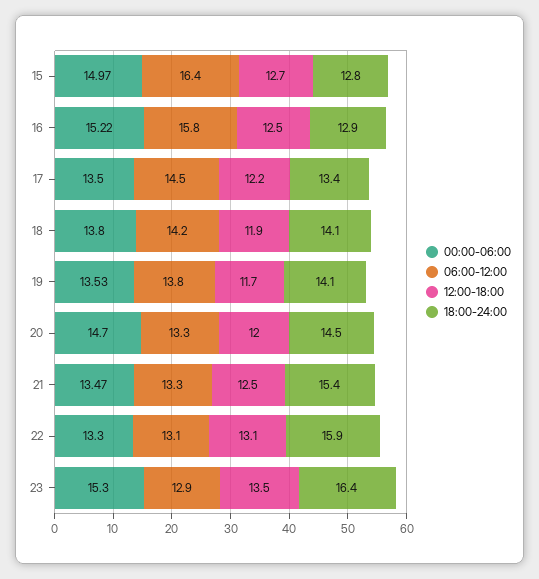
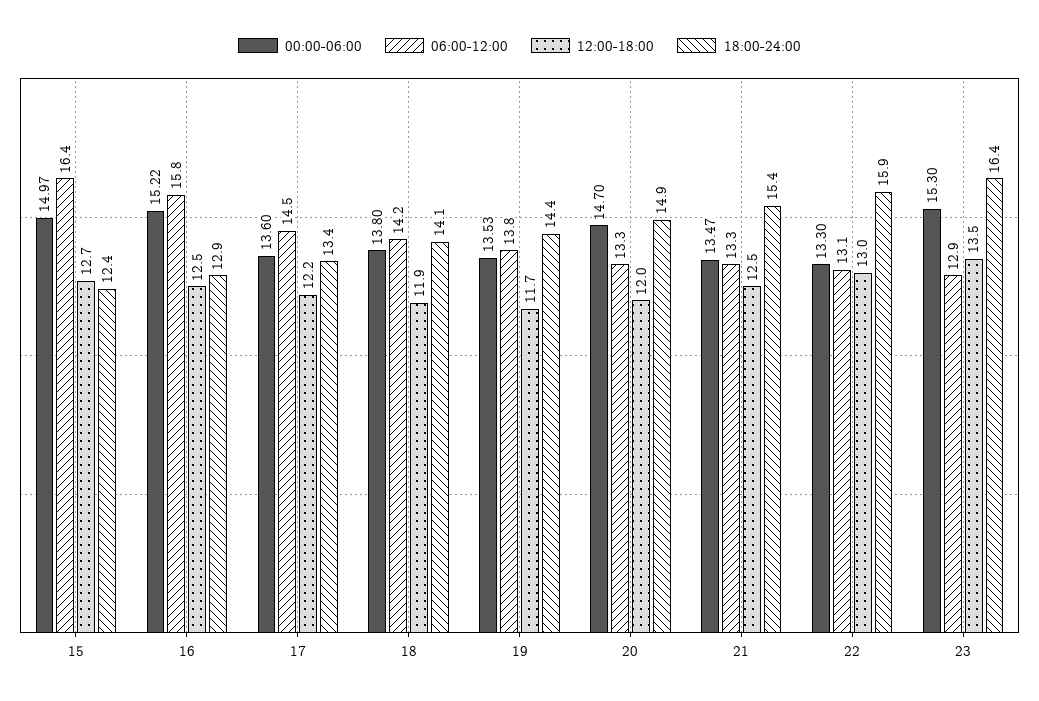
18:00-24:00, 15: 12.8 -> 12.4
00:00-06:00, 17: 13.5 -> 13.6
18:00-24:00, 19: 14.1 -> 14.4
18:00-24:00, 20: 14.5 -> 14.9
12:00-18:00, 22: 13.1 -> 13

